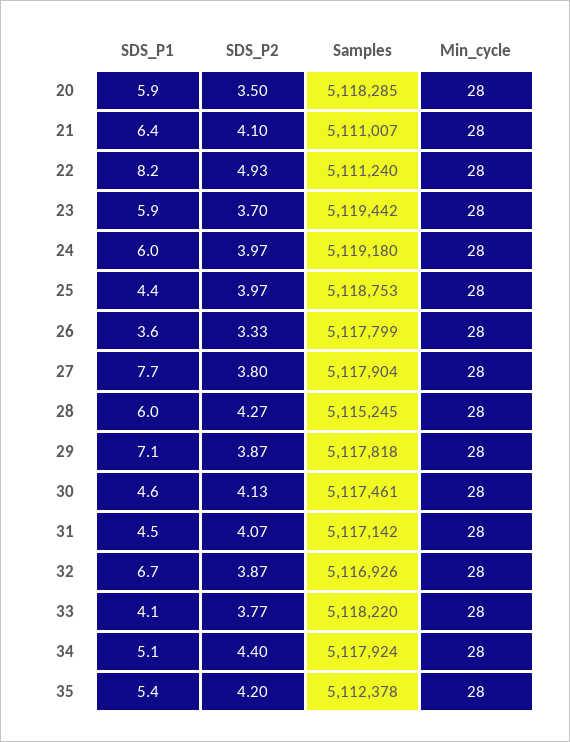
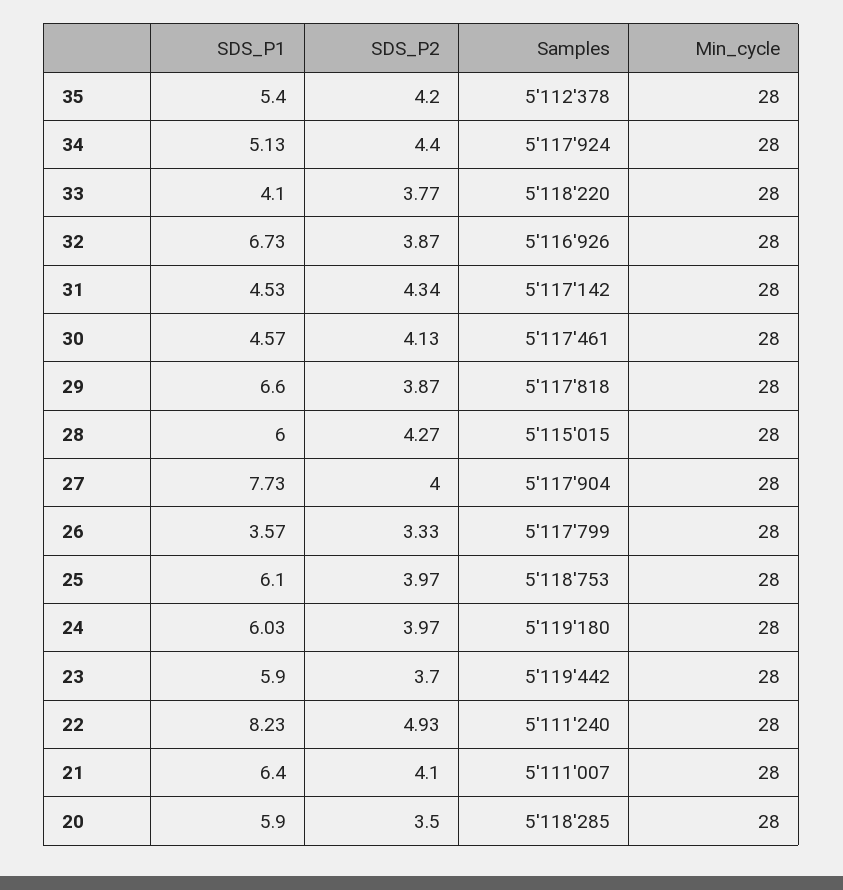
SDS_P1, 25: 4.4 -> 6.1
SDS_P2, 27: 3.8 -> 4
Samples, 28: 5115245 -> 5115015
SDS_P1, 29: 7.1 -> 6.6
SDS_P2, 31: 4.07 -> 4.34

